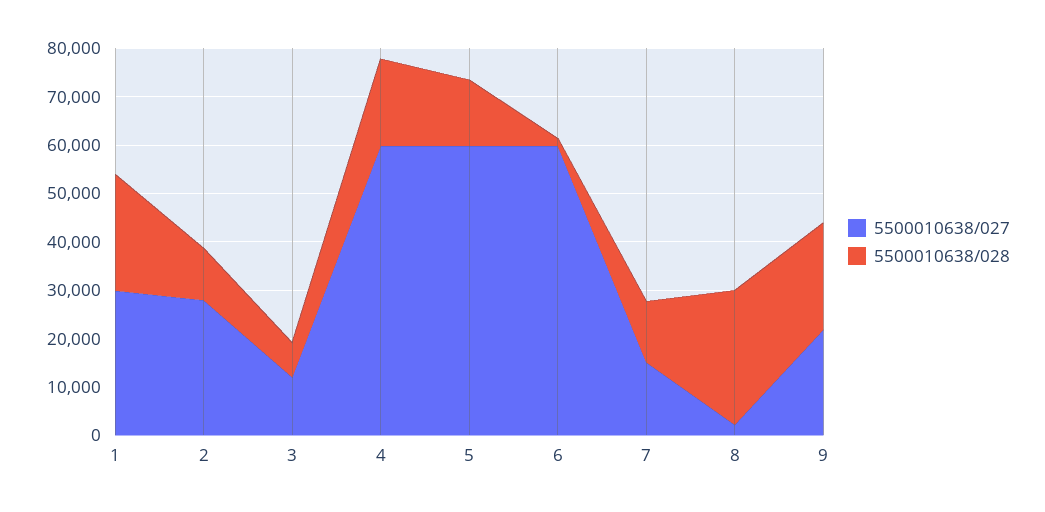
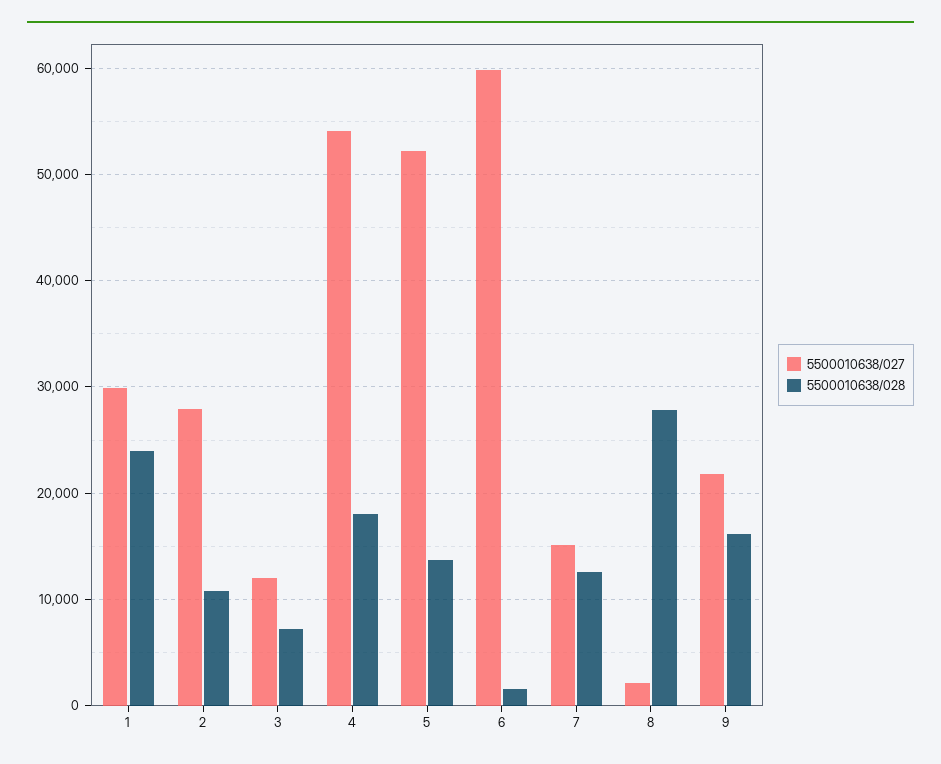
5500010638/027, 4: 60000 -> 54000
5500010638/027, 5: 60000 -> 52000
5500010638/028, 9: 22000 -> 16000

